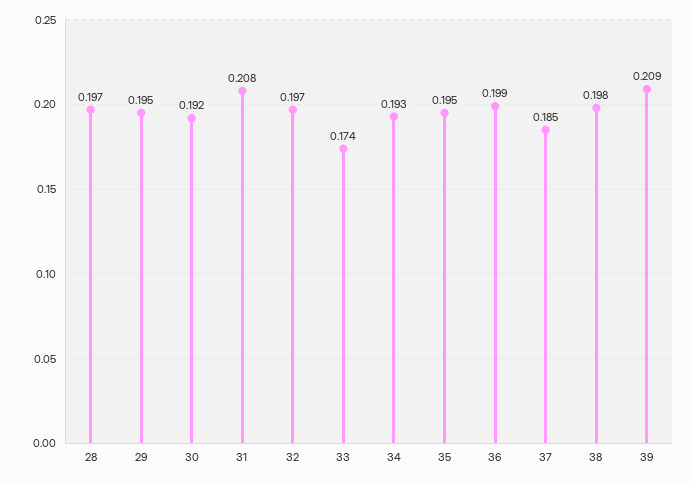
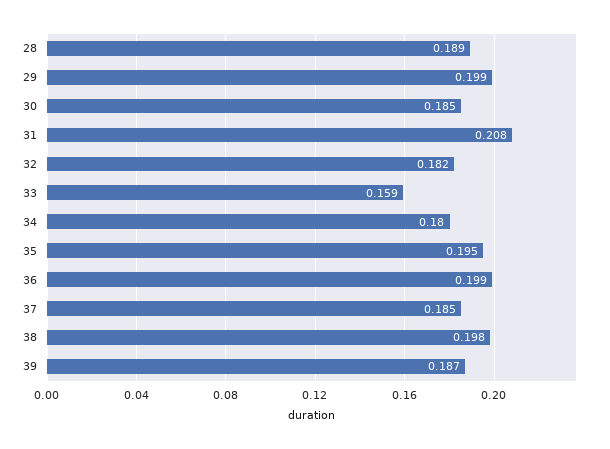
28: 0.197 -> 0.189
29: 0.195 -> 0.199
30: 0.192 -> 0.185
32: 0.197 -> 0.182
33: 0.174 -> 0.159
34: 0.193 -> 0.18
39: 0.209 -> 0.187

